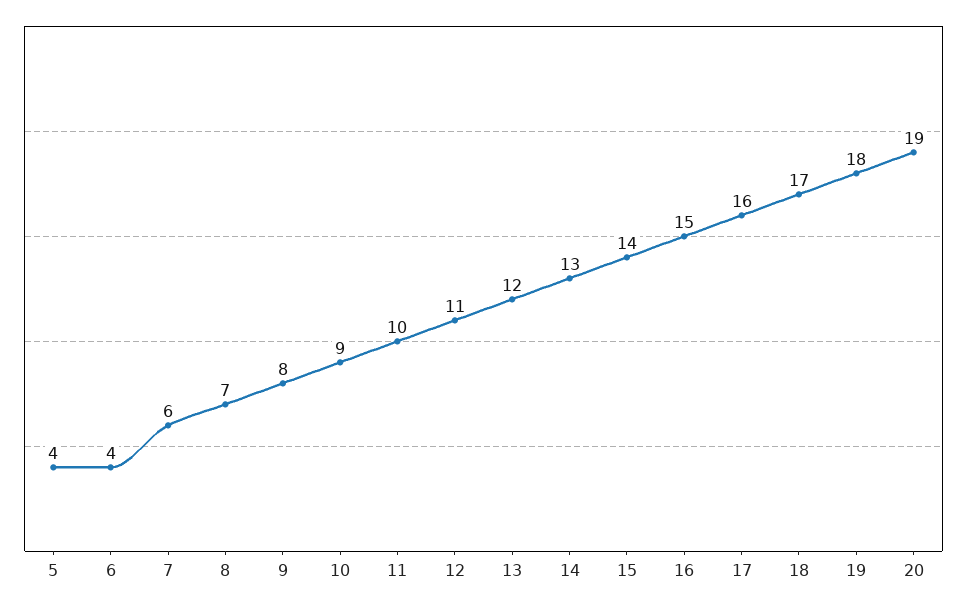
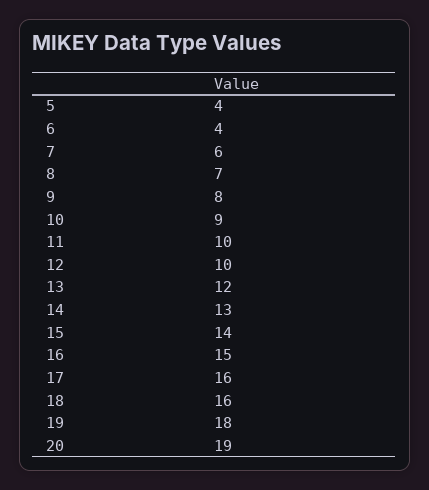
12: 11 -> 10
18: 17 -> 16

